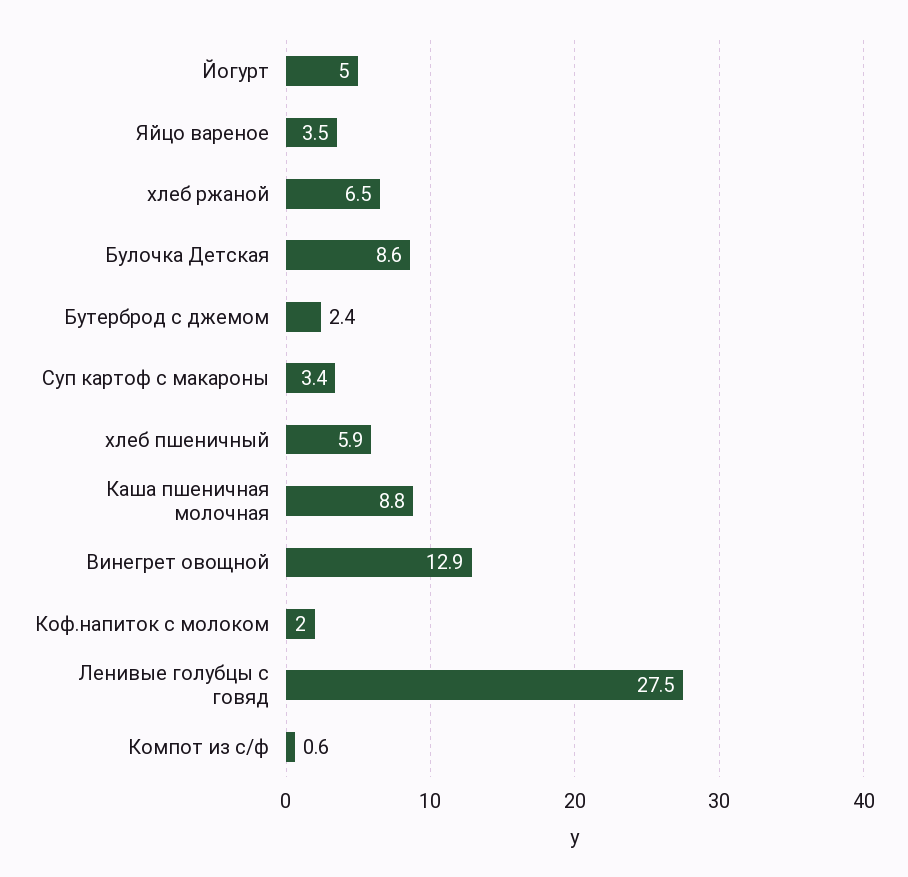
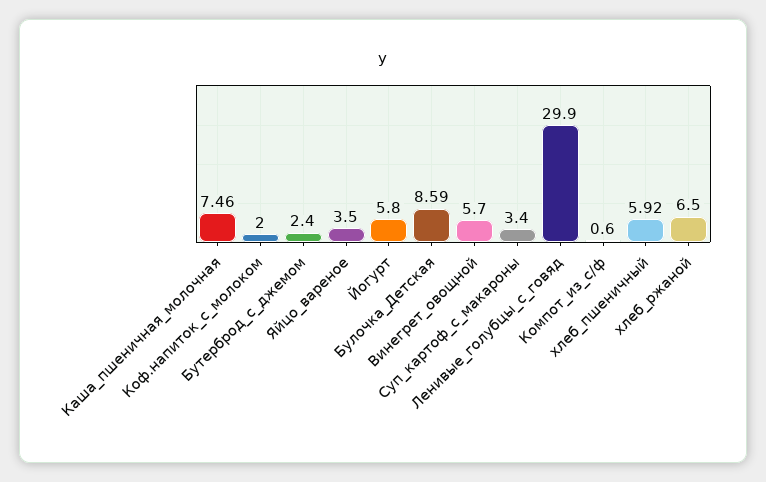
Йогурт: 5 -> 5.8
Каша пшеничная молочная: 8.8 -> 7.46
Винегрет овощной: 12.9 -> 5.7
Ленивые голубцы с говяд: 27.5 -> 29.9

